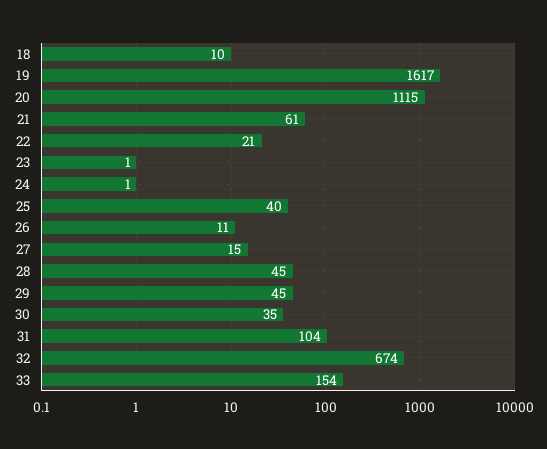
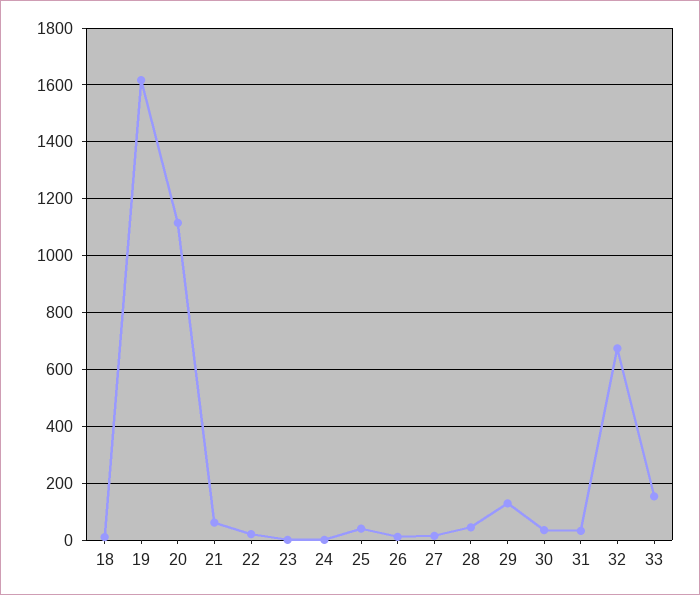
29: 45 -> 125
31: 104 -> 25

